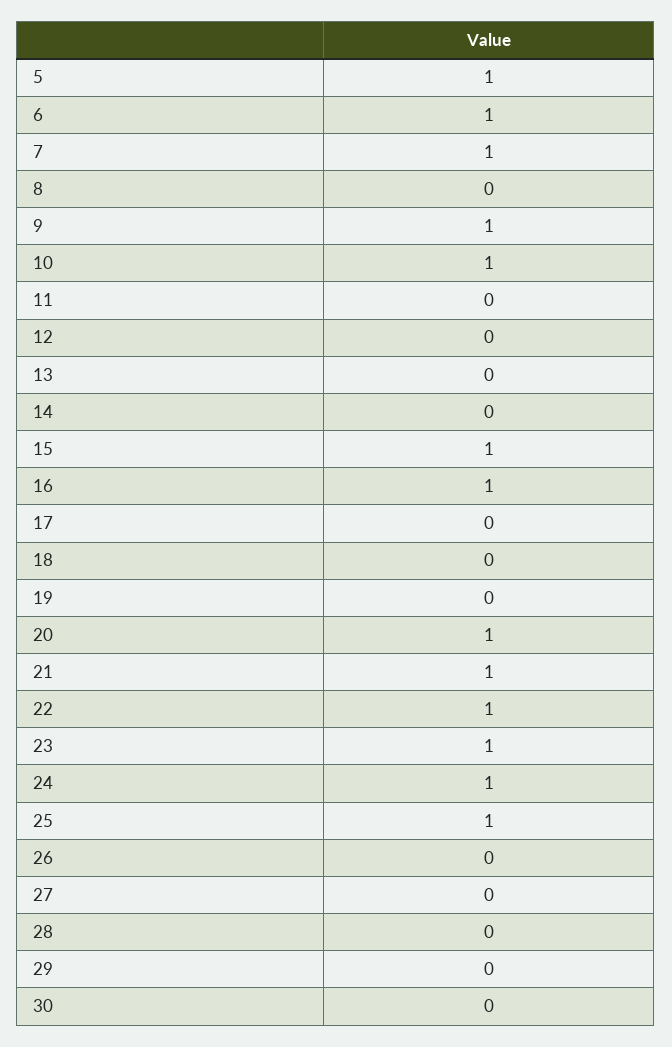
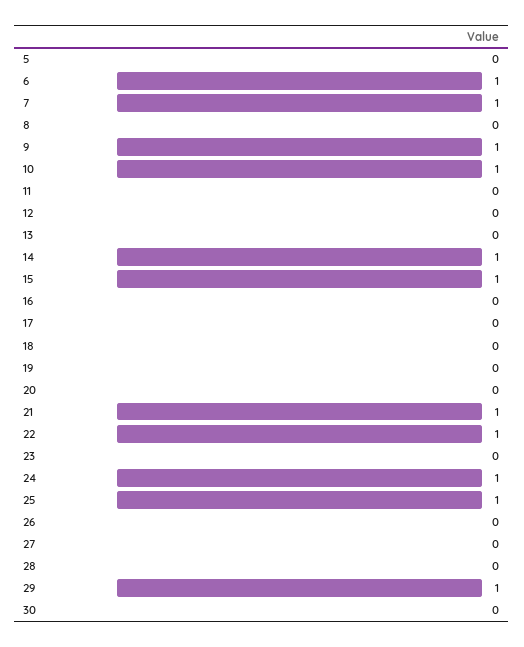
5: 1 -> 0
14: 0 -> 1
16: 1 -> 0
20: 1 -> 0
23: 1 -> 0
29: 0 -> 1

